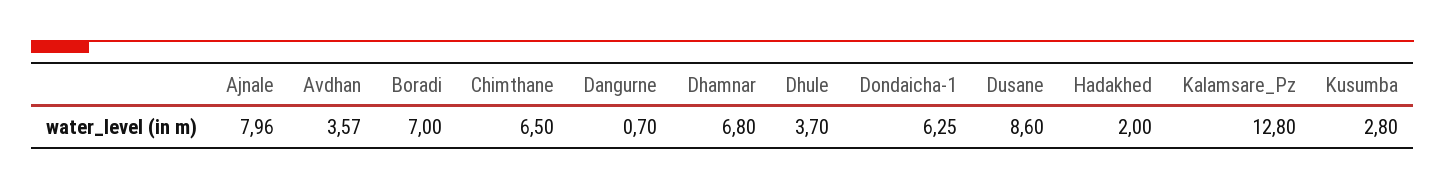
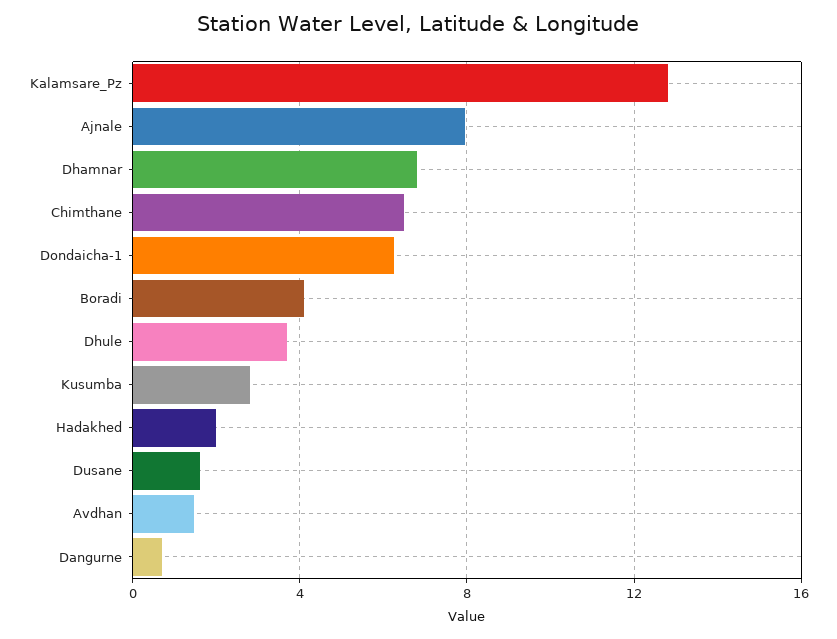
Avdhan: 3.57 -> 1.5
Boradi: 7 -> 4
Dusane: 8.6 -> 1.5

